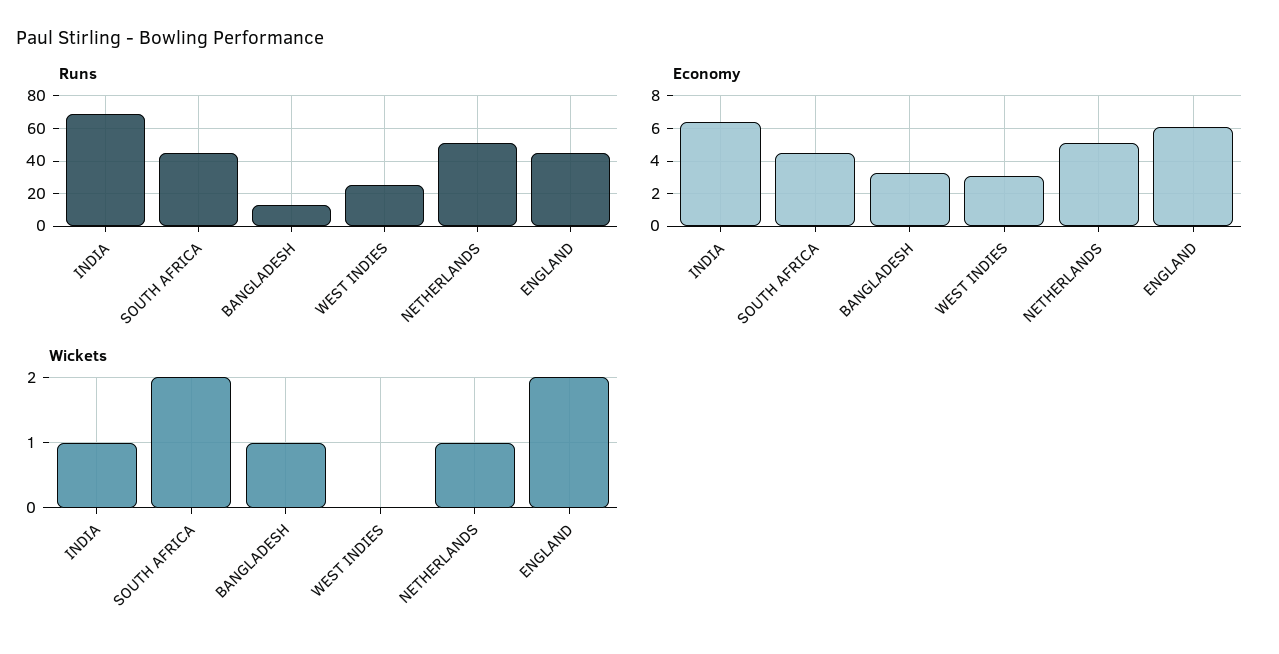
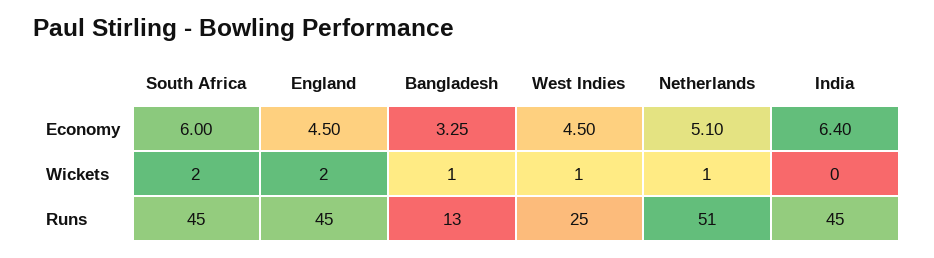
Runs, INDIA: 70 -> 45
Economy, SOUTH AFRICA: 4.5 -> 6
Economy, WEST INDIES: 3 -> 4.5
Economy, ENGLAND: 6 -> 4.5
Wickets, INDIA: 1 -> 0
Wickets, WEST INDIES: 0 -> 1

